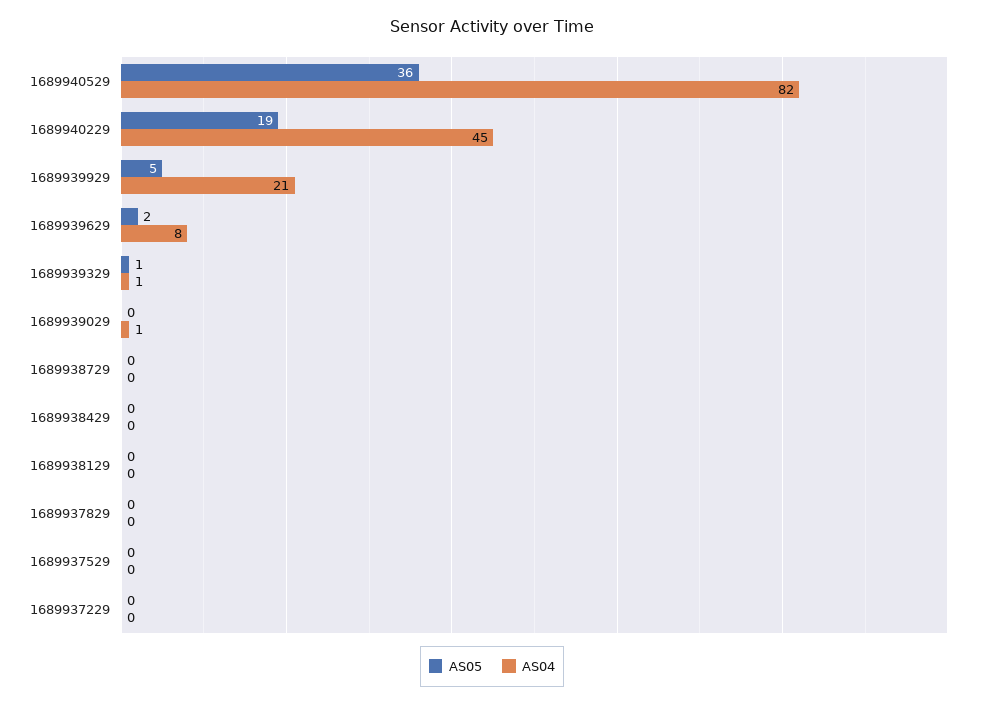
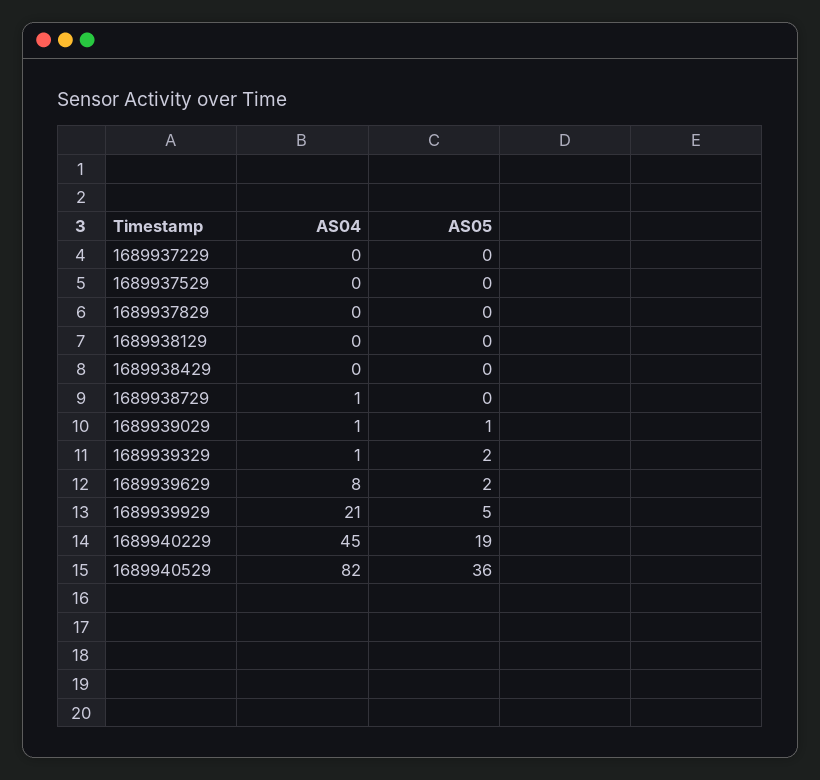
AS05, 1689939329: 1 -> 2
AS05, 1689939029: 0 -> 1
AS04, 1689938729: 0 -> 1

